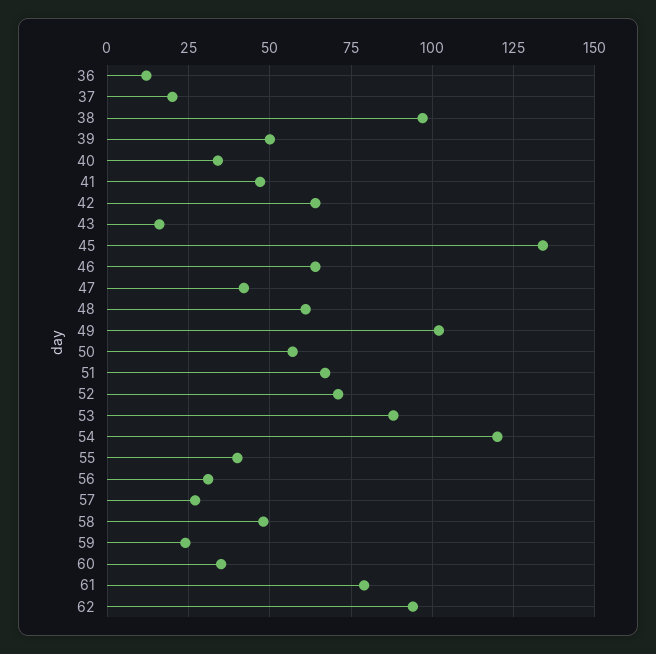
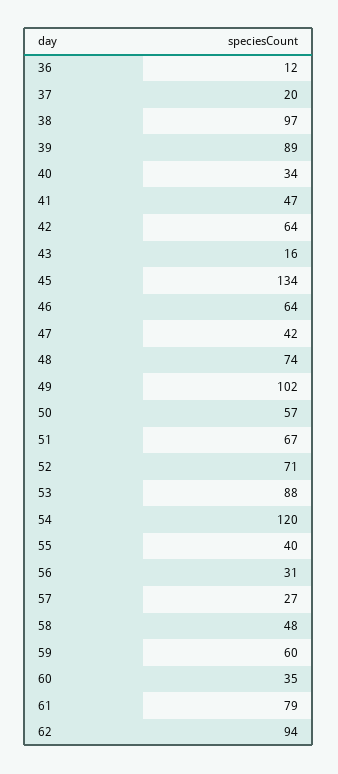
39: 50 -> 89
48: 60 -> 74
59: 25 -> 60

